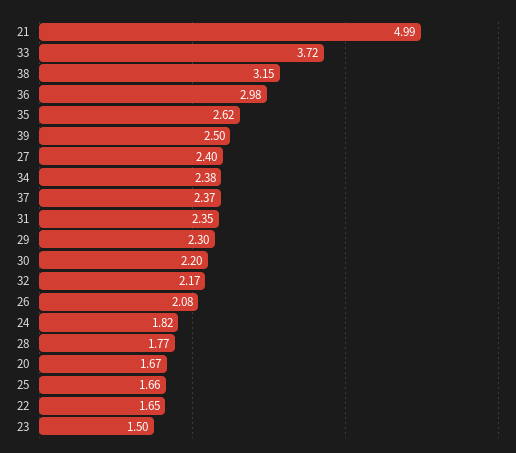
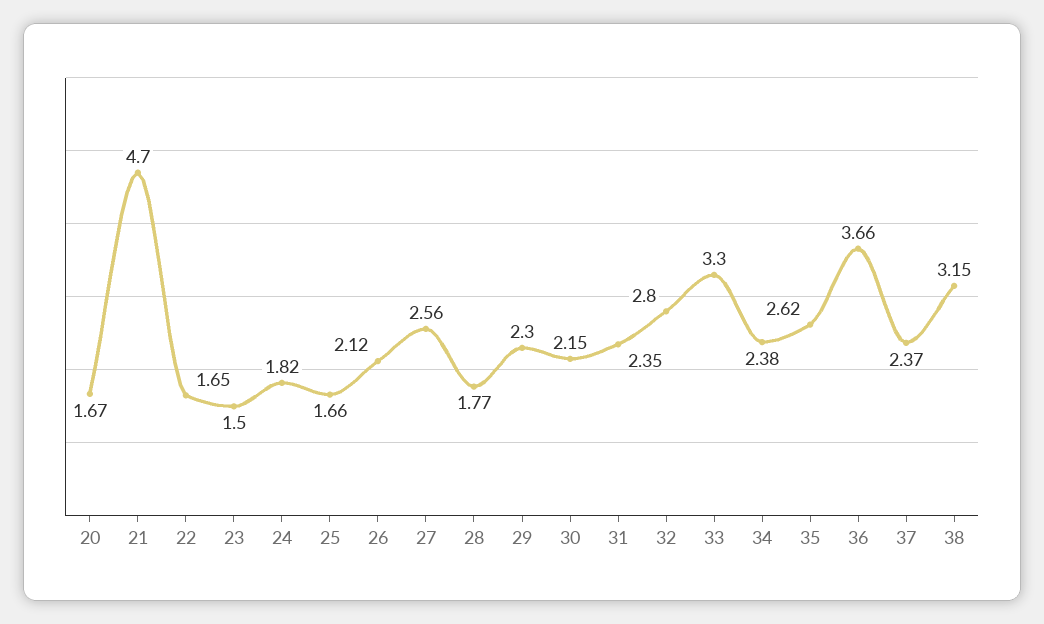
21: 4.99 -> 4.7
33: 3.72 -> 3.3
36: 2.98 -> 3.66
39: 2.5 -> none
27: 2.4 -> 2.56
30: 2.2 -> 2.15
32: 2.17 -> 2.8
26: 2.08 -> 2.12

